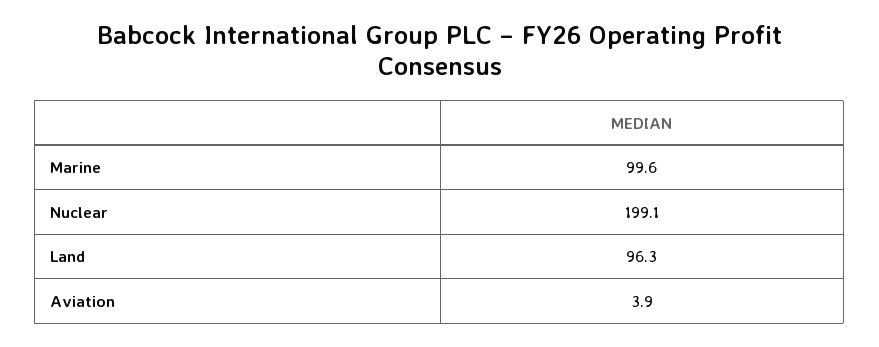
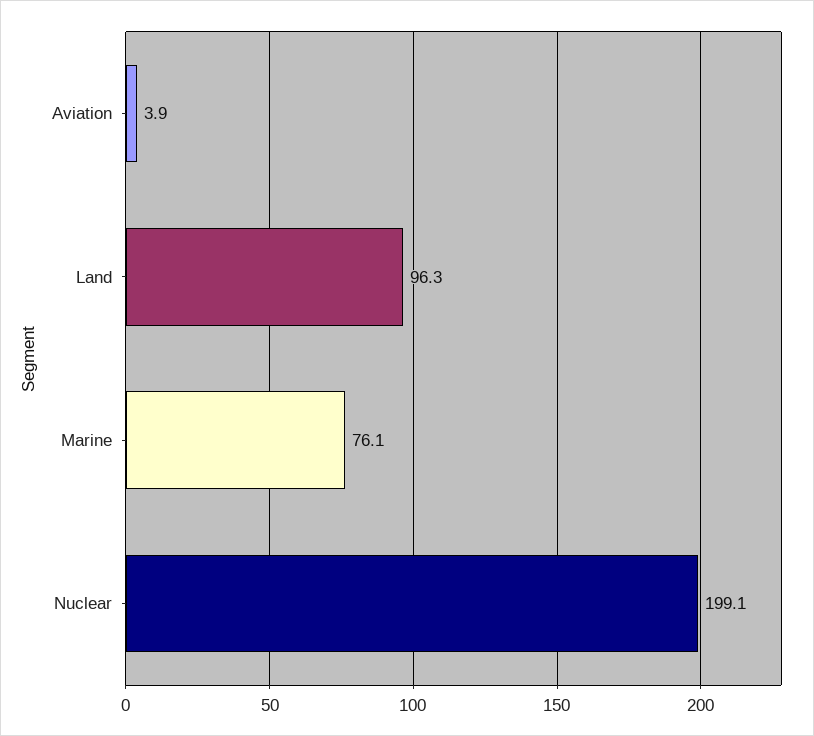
Marine: 99.6 -> 76.1

